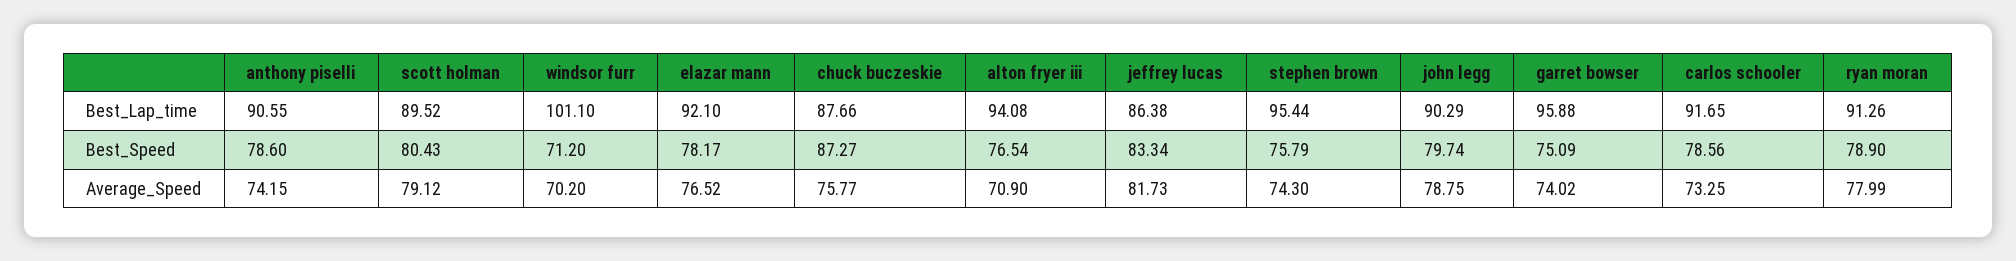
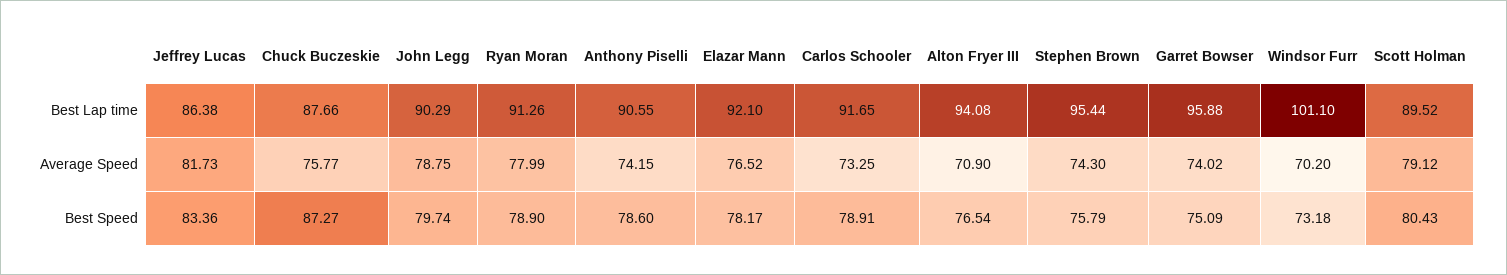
windsor furr, Best_Speed: 71.2 -> 73.18
jeffrey lucas, Best_Speed: 83.34 -> 83.36
carlos schooler, Best_Speed: 78.56 -> 78.91

